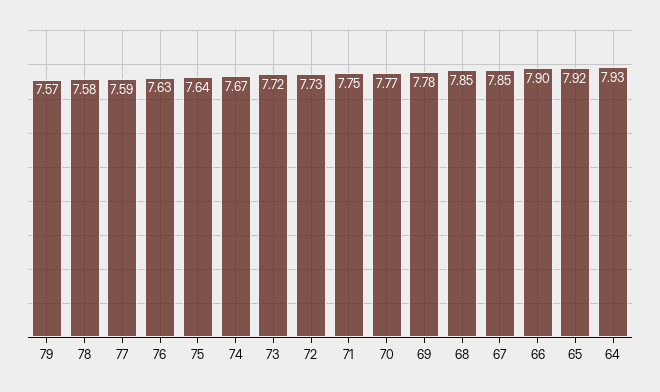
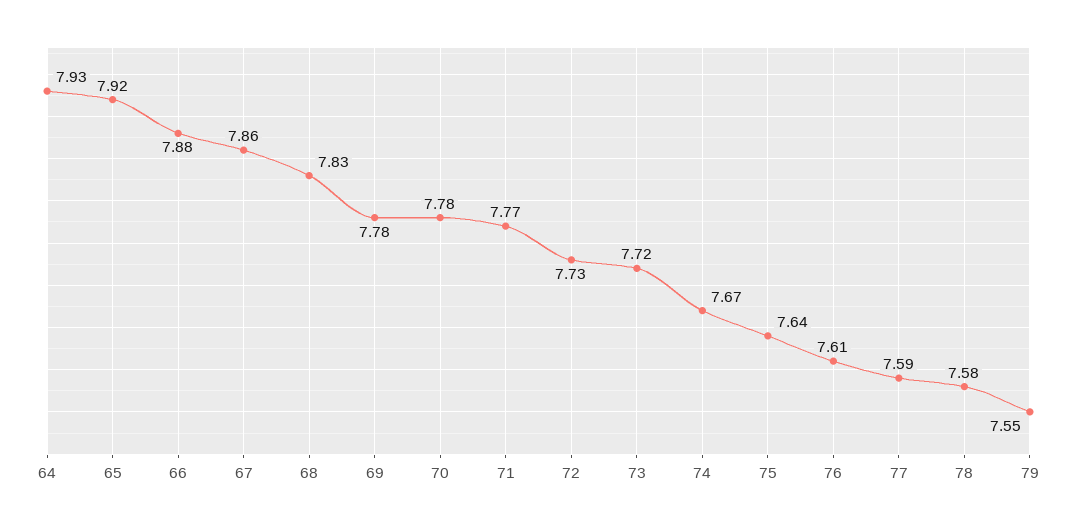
79: 7.57 -> 7.55
76: 7.63 -> 7.61
71: 7.75 -> 7.77
70: 7.77 -> 7.78
68: 7.85 -> 7.83
67: 7.85 -> 7.86
66: 7.9 -> 7.88

